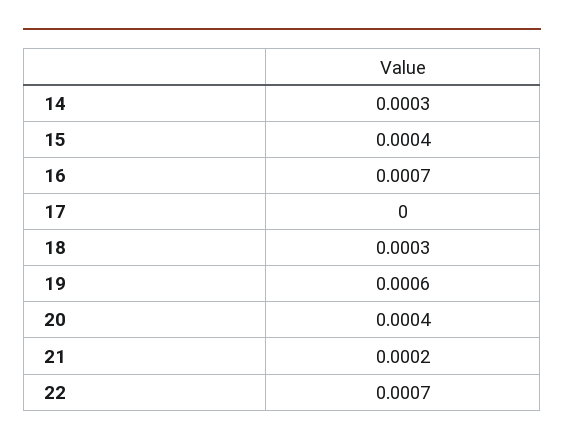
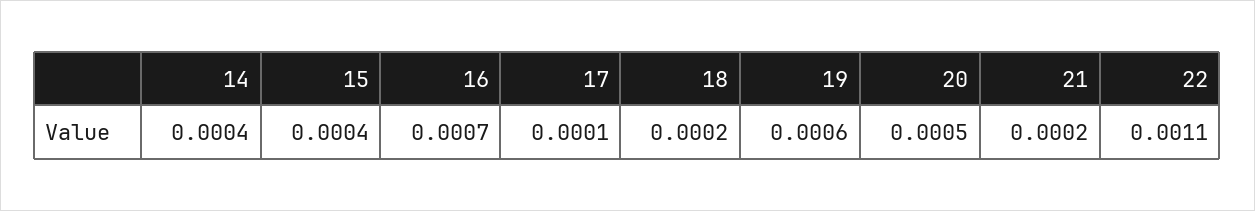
14: 0.0003 -> 0.0004
17: 0 -> 0.0001
18: 0.0003 -> 0.0002
20: 0.0004 -> 0.0005
22: 0.0007 -> 0.0011

